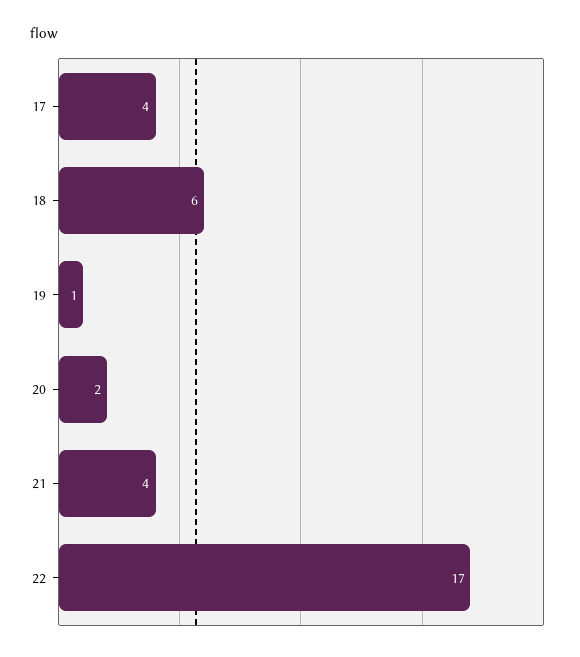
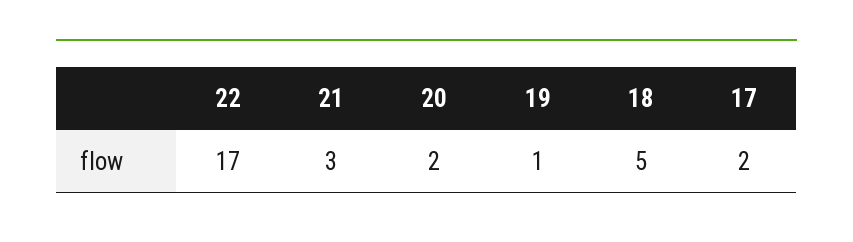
17: 4 -> 2
18: 6 -> 5
21: 4 -> 3

